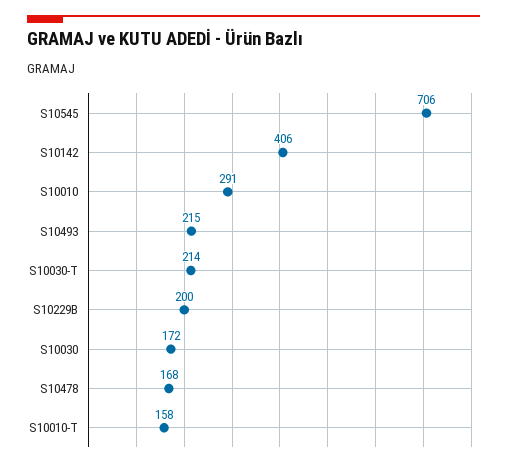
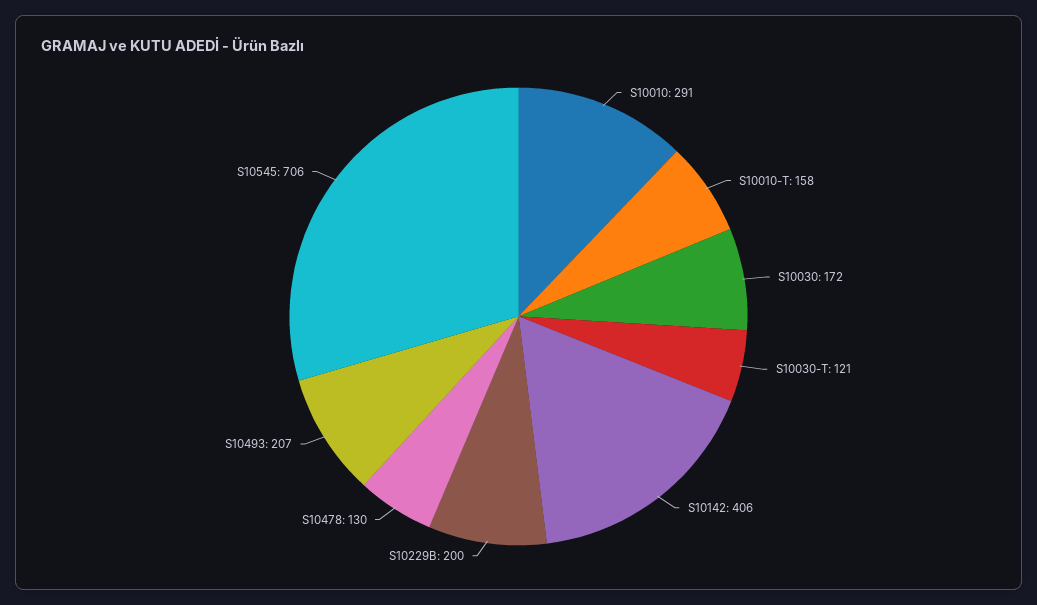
S10493: 215 -> 207
S10030-T: 214 -> 121
S10478: 168 -> 130

